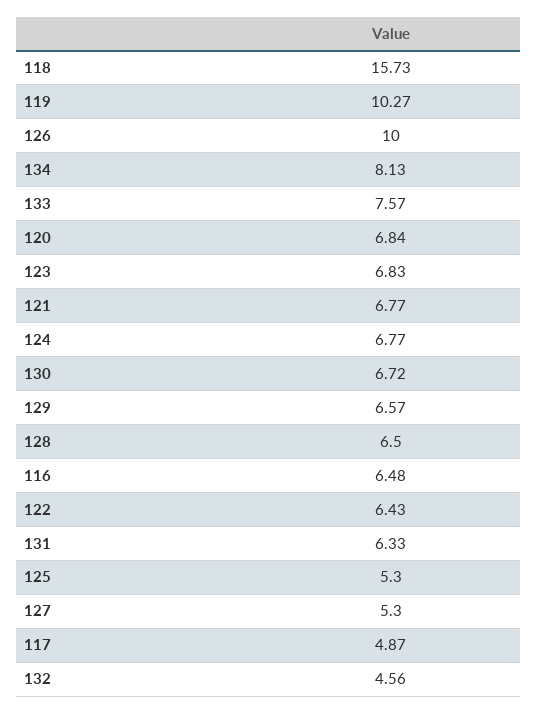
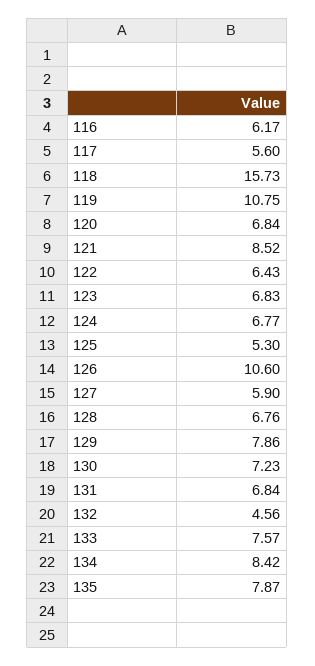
119: 10.27 -> 10.75
126: 10 -> 10.6
134: 8.13 -> 8.42
121: 6.77 -> 8.52
130: 6.72 -> 7.23
129: 6.57 -> 7.86
128: 6.5 -> 6.76
116: 6.48 -> 6.17
131: 6.33 -> 6.84
127: 5.3 -> 5.9
117: 4.87 -> 5.6
135: none -> 7.87

